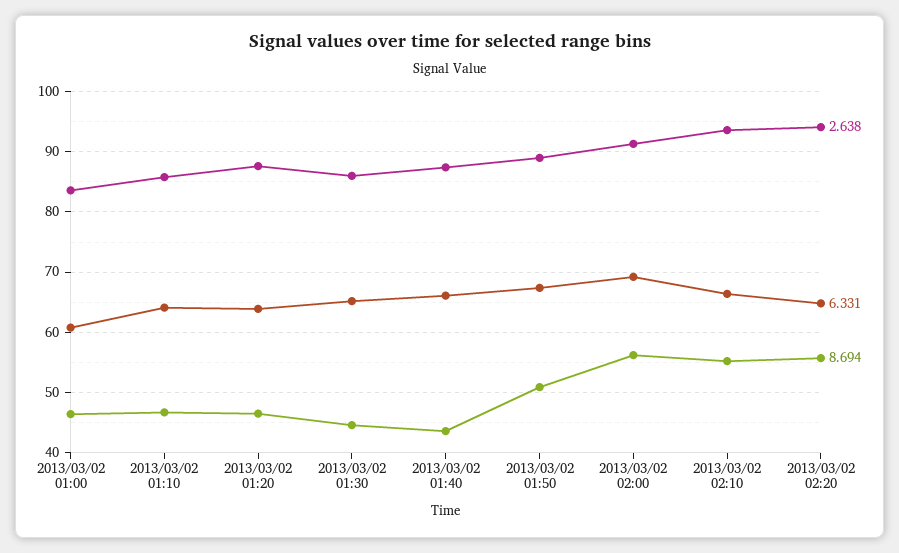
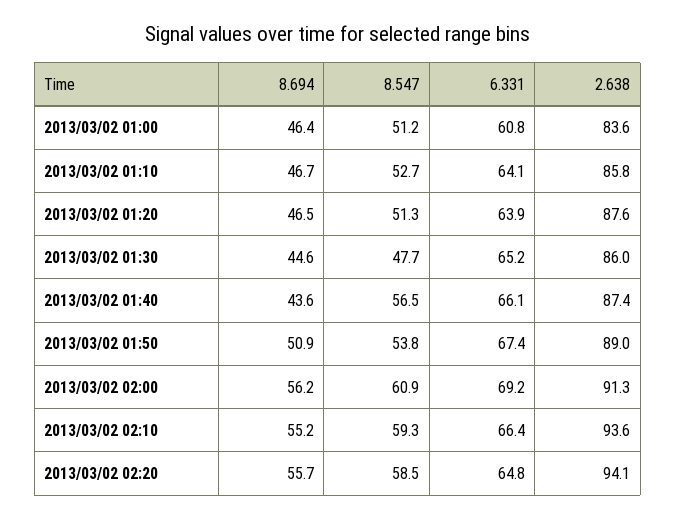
8.547, 2013/03/02 01:00: none -> 51.2
8.547, 2013/03/02 01:10: none -> 52.7
8.547, 2013/03/02 01:20: none -> 51.3
8.547, 2013/03/02 01:30: none -> 47.7
8.547, 2013/03/02 01:40: none -> 56.5
8.547, 2013/03/02 01:50: none -> 53.8
8.547, 2013/03/02 02:00: none -> 60.9
8.547, 2013/03/02 02:10: none -> 59.3
8.547, 2013/03/02 02:20: none -> 58.5

